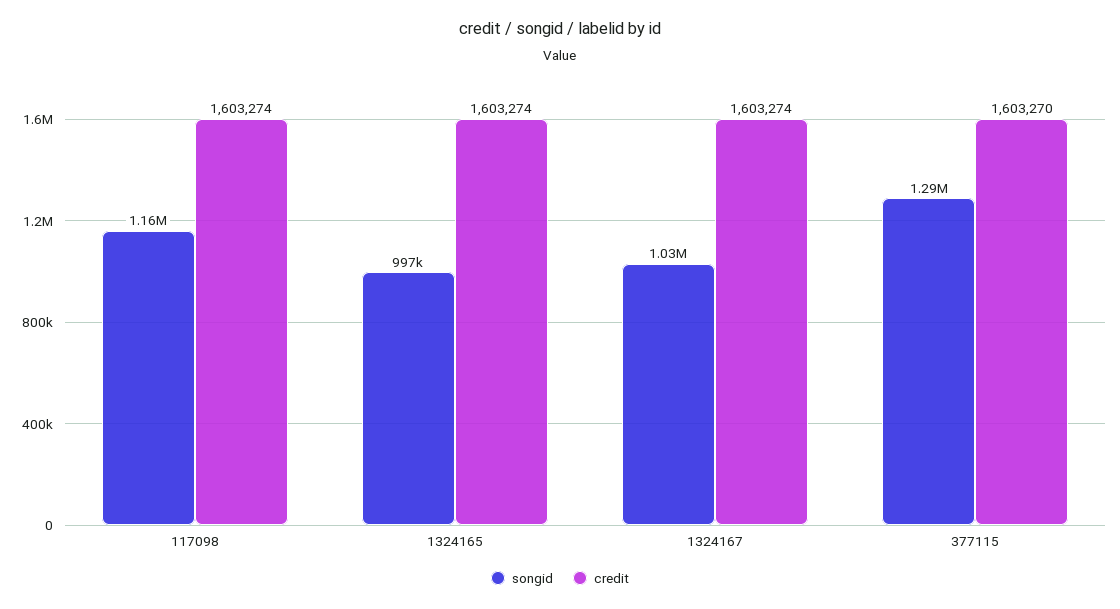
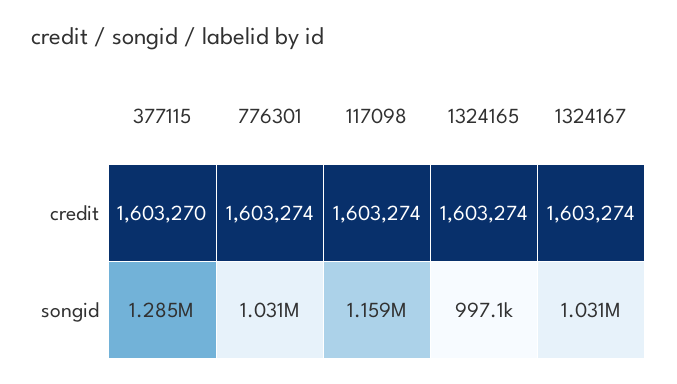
credit, 776301: none -> 1603274
songid, 776301: none -> 1031000

